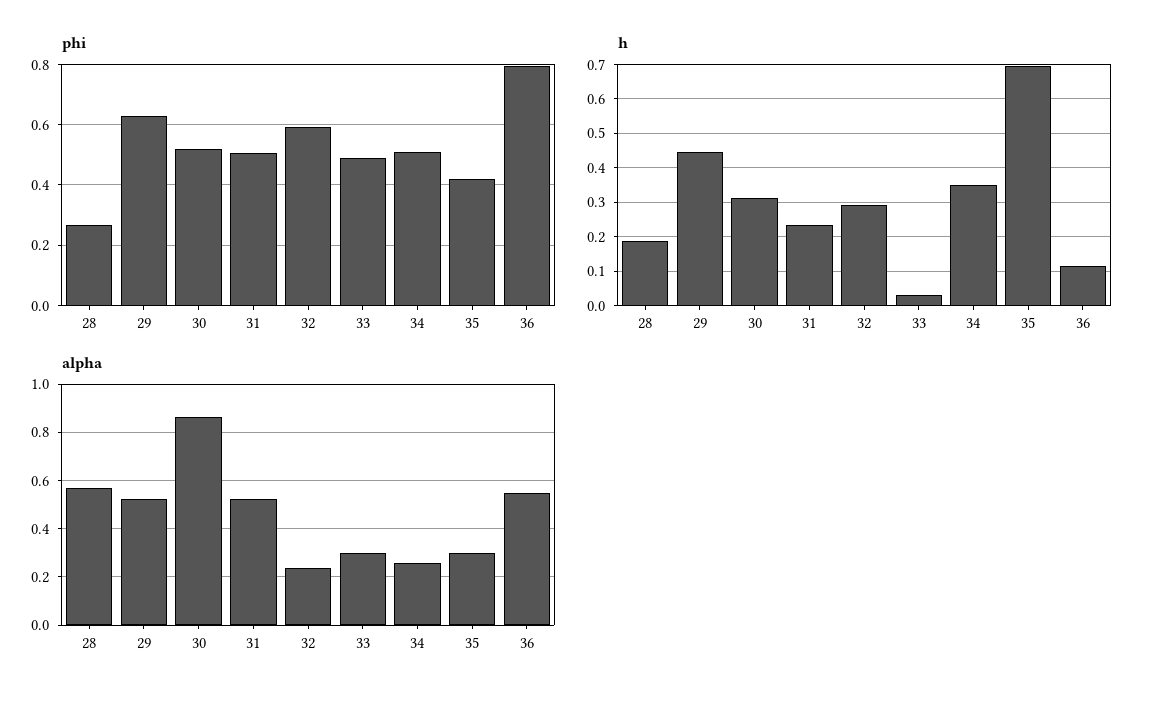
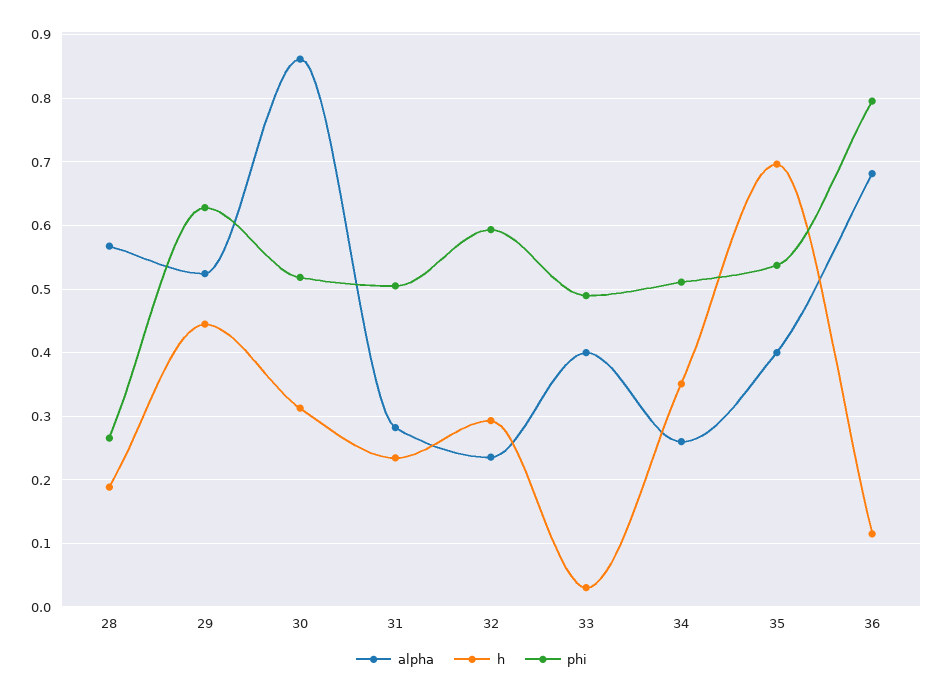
phi, 35: 0.42 -> 0.54
alpha, 31: 0.525 -> 0.28
alpha, 33: 0.3 -> 0.4
alpha, 35: 0.3 -> 0.4
alpha, 36: 0.55 -> 0.68

